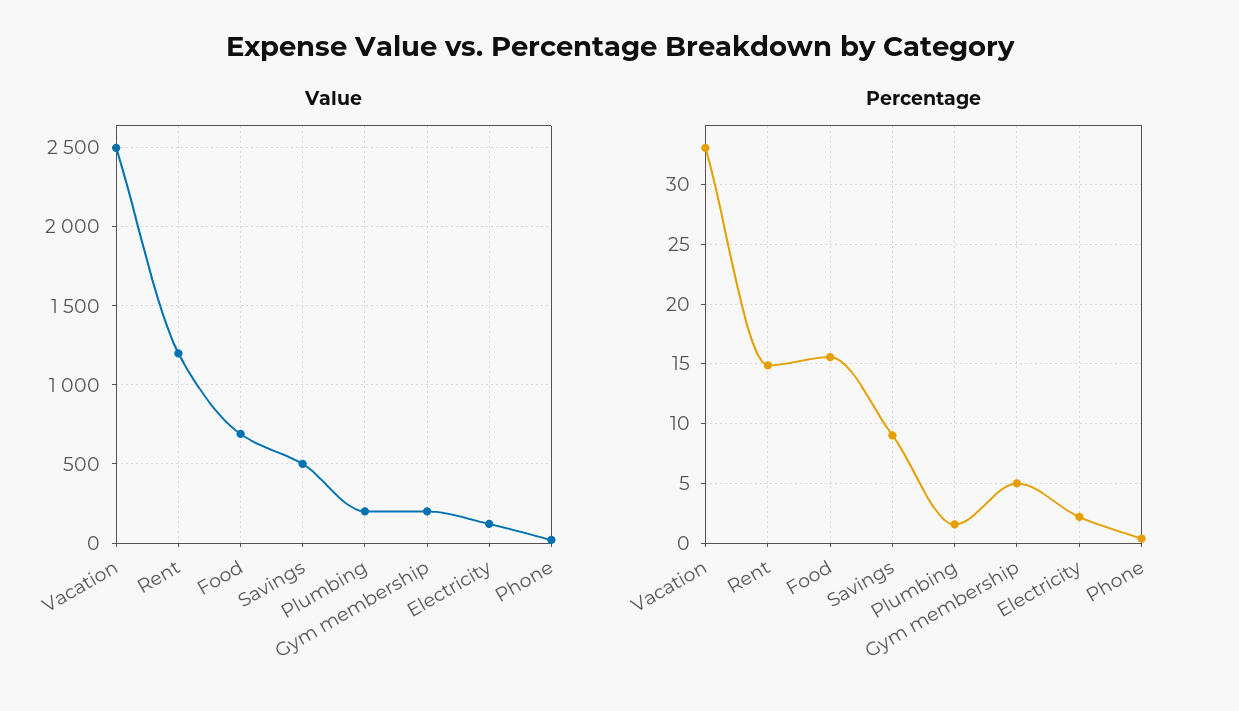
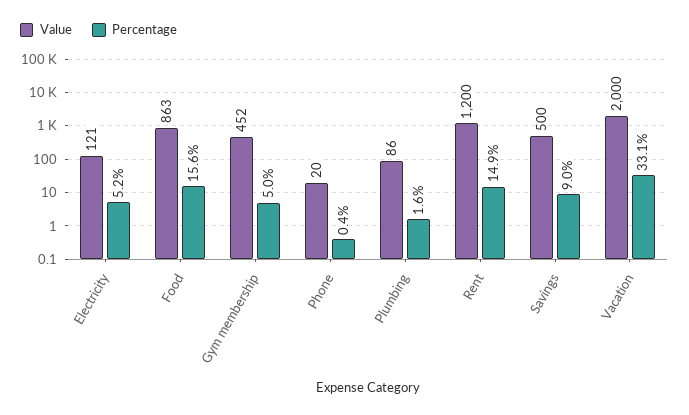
Value, Vacation: 2500 -> 2000
Value, Food: 700 -> 863
Value, Plumbing: 200 -> 86
Value, Gym membership: 200 -> 452
Percentage, Electricity: 2 -> 5.2

